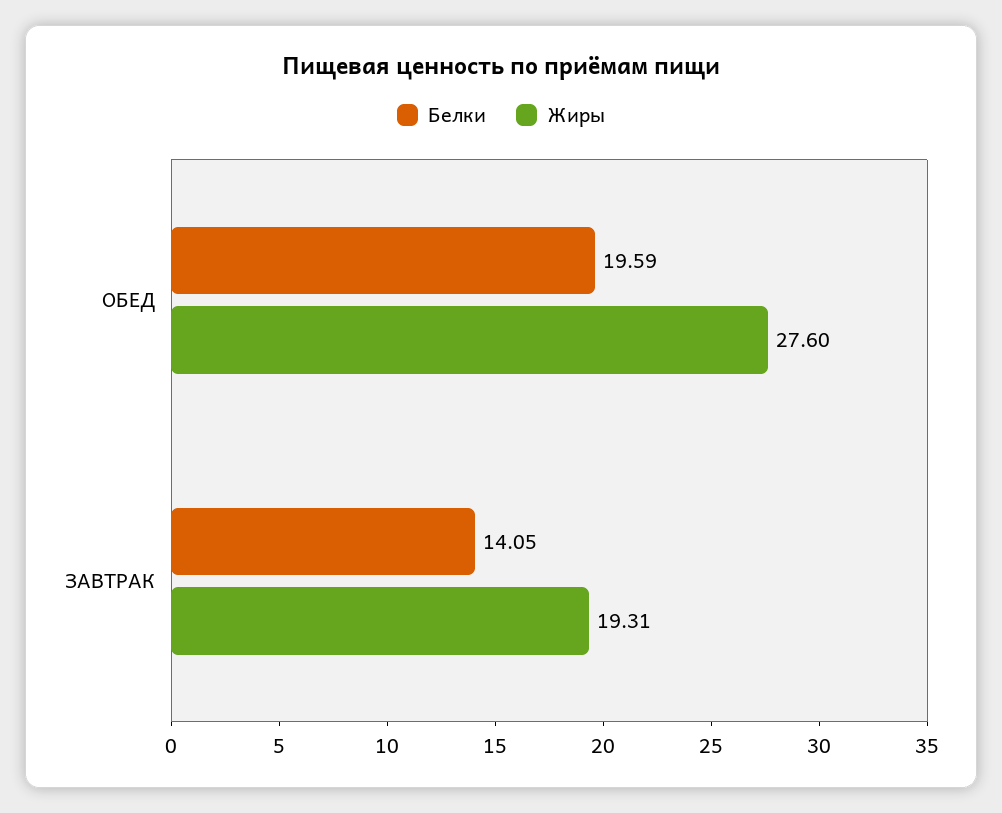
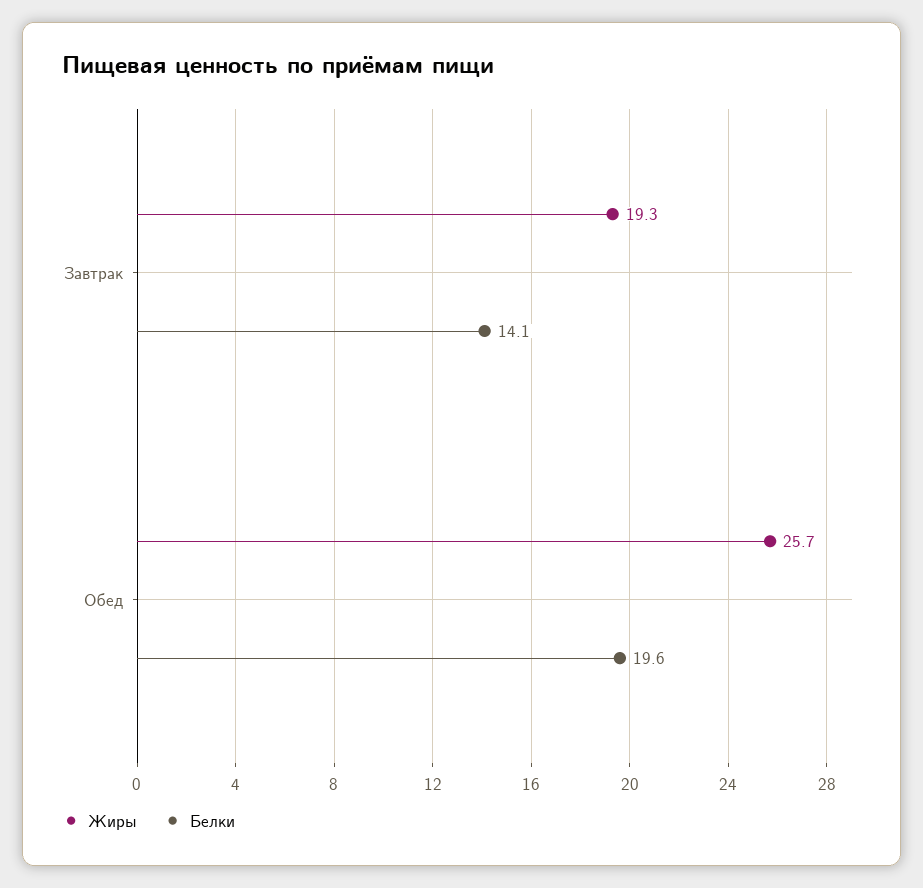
Жиры, ОБЕД: 27.6 -> 25.7

